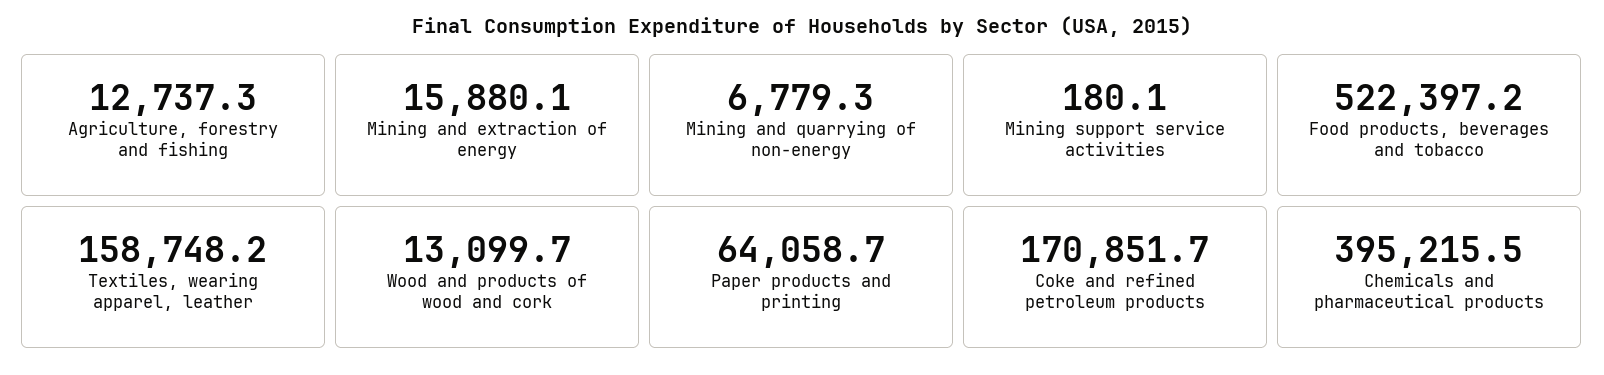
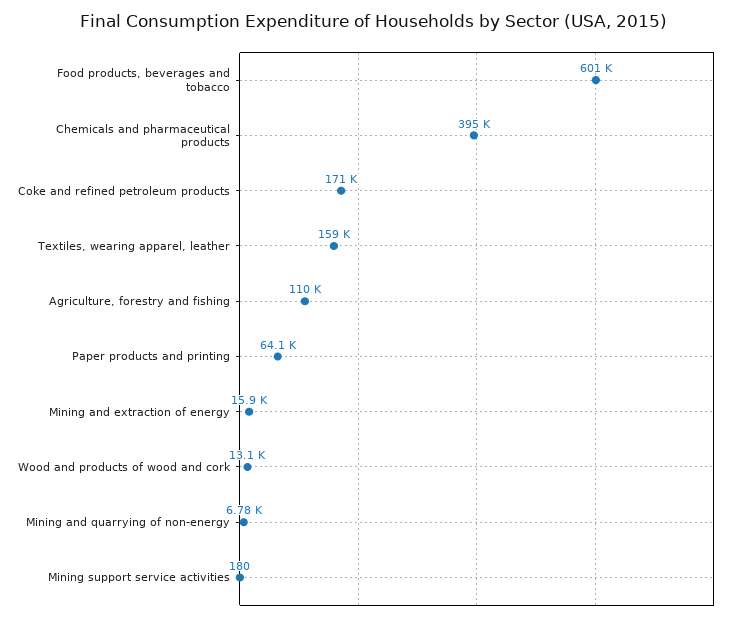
Agriculture, forestry and fishing: 12737.3 -> 110000
Food products, beverages and tobacco: 522397.2 -> 601000

